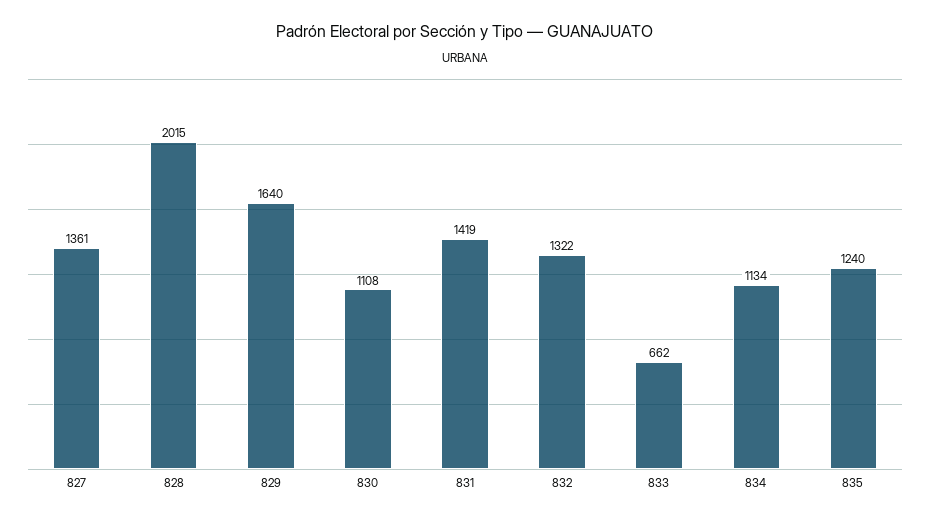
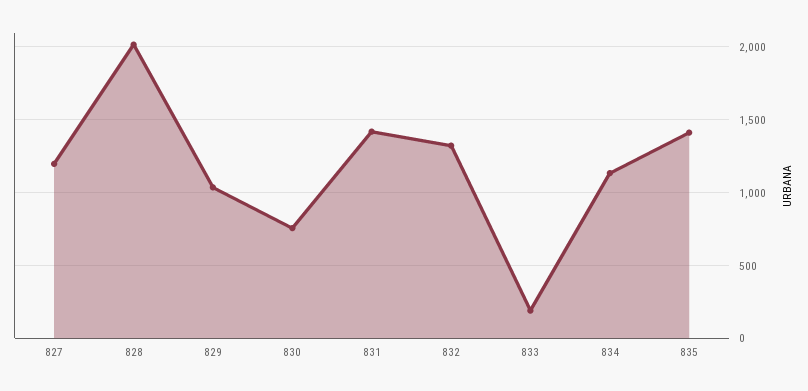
827: 1361 -> 1200
829: 1640 -> 1050
830: 1108 -> 750
833: 662 -> 200
835: 1240 -> 1400

